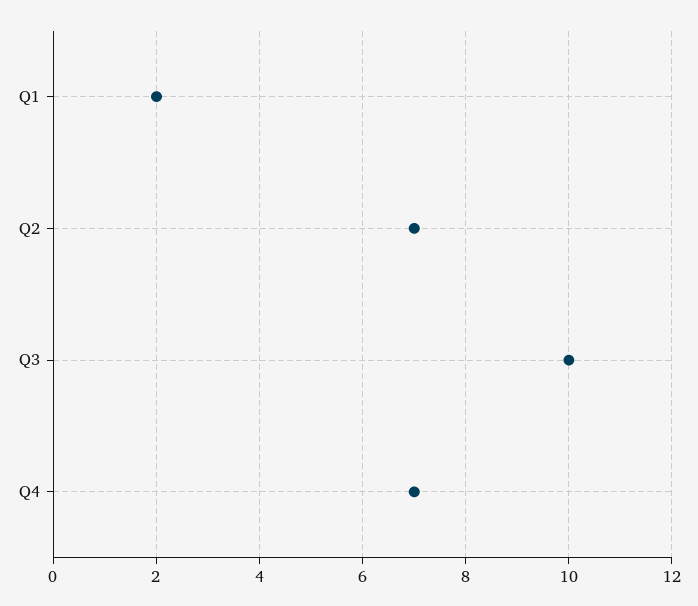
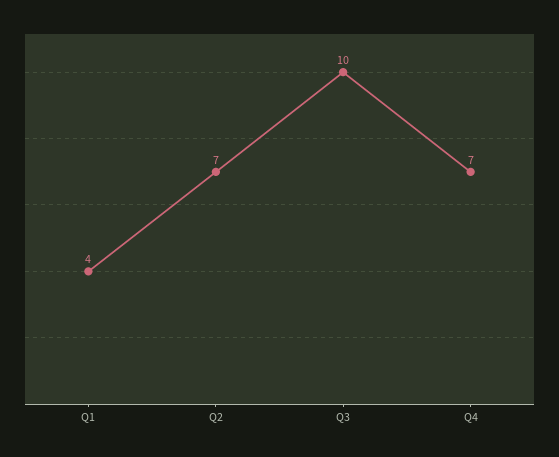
Q1: 2 -> 4

